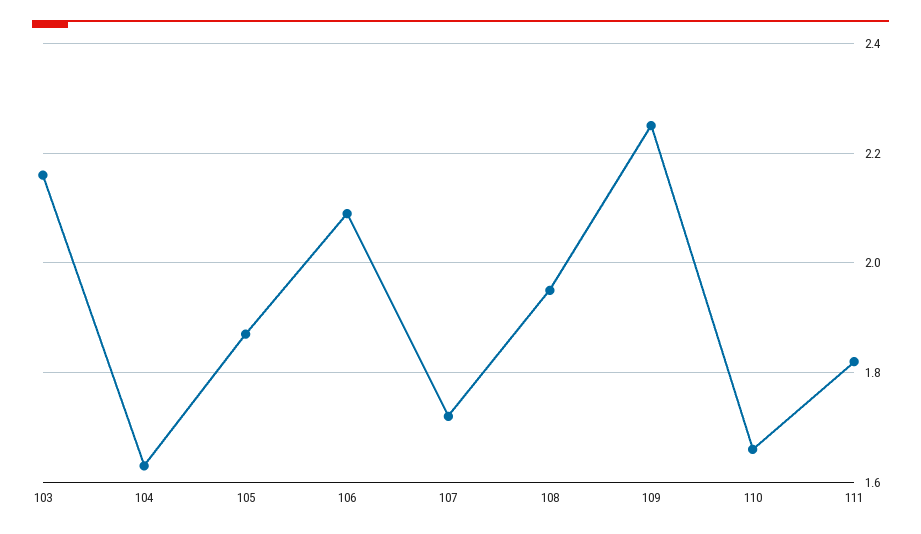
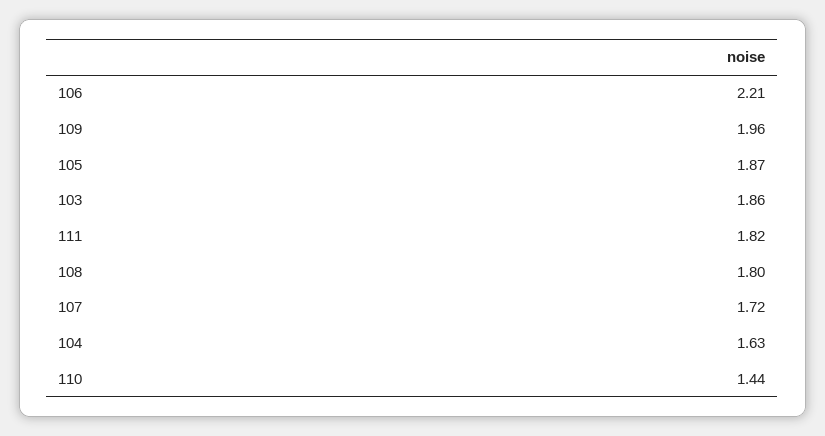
103: 2.15 -> 1.86
106: 2.1 -> 2.21
108: 1.95 -> 1.8
109: 2.25 -> 1.96
110: 1.65 -> 1.44

